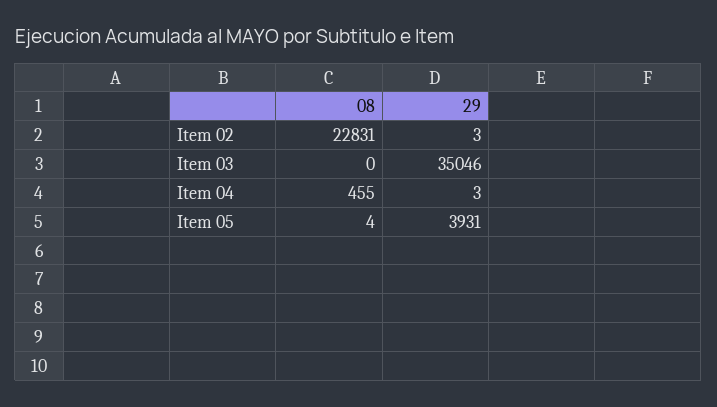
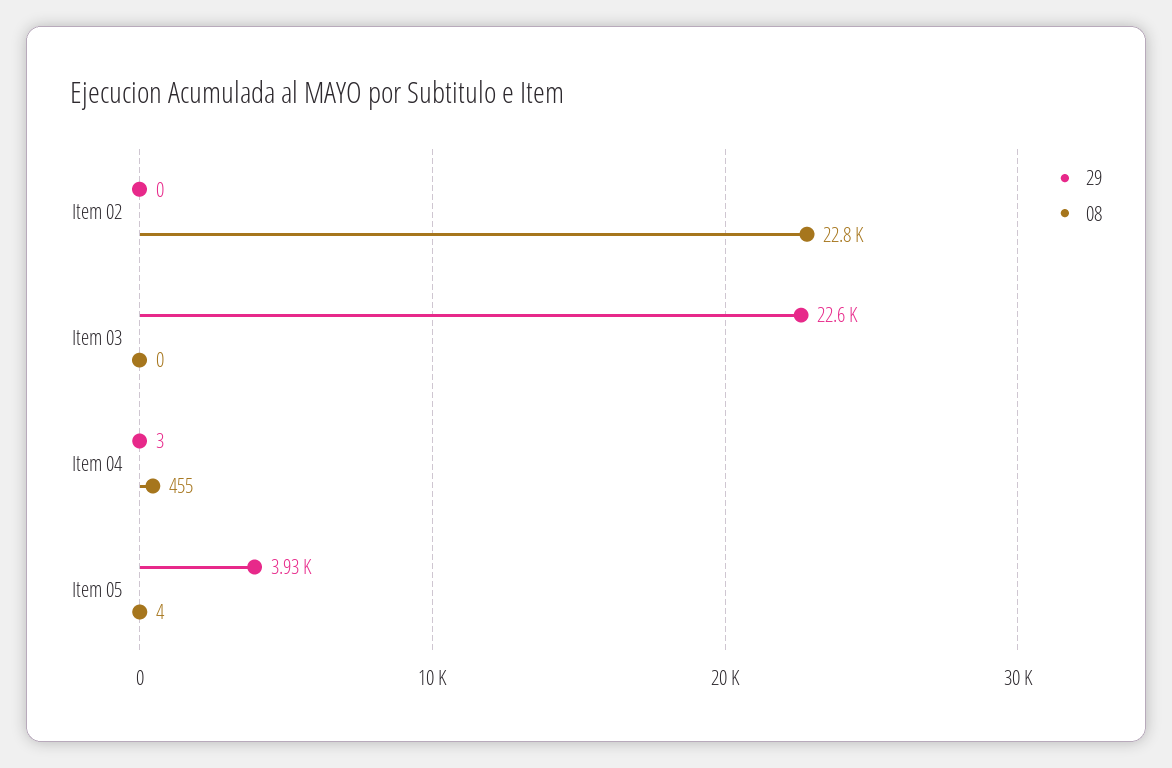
29, Item 02: 3 -> 0
29, Item 03: 35046 -> 22600

